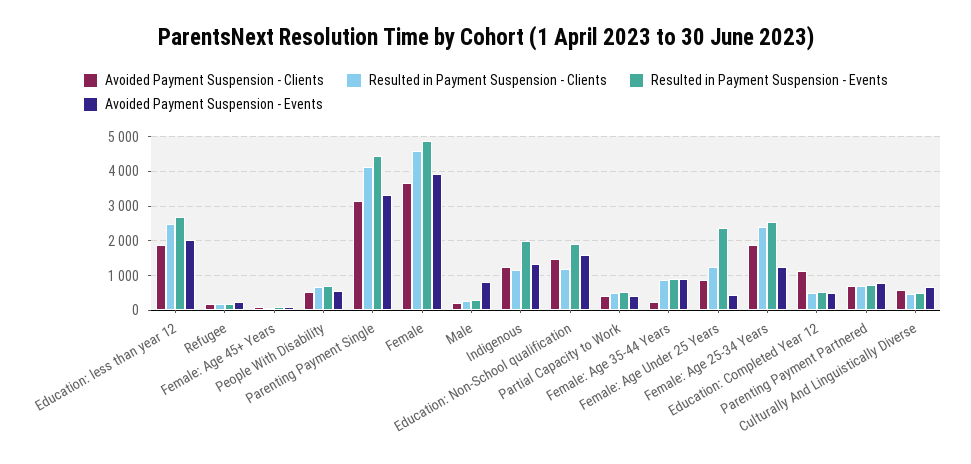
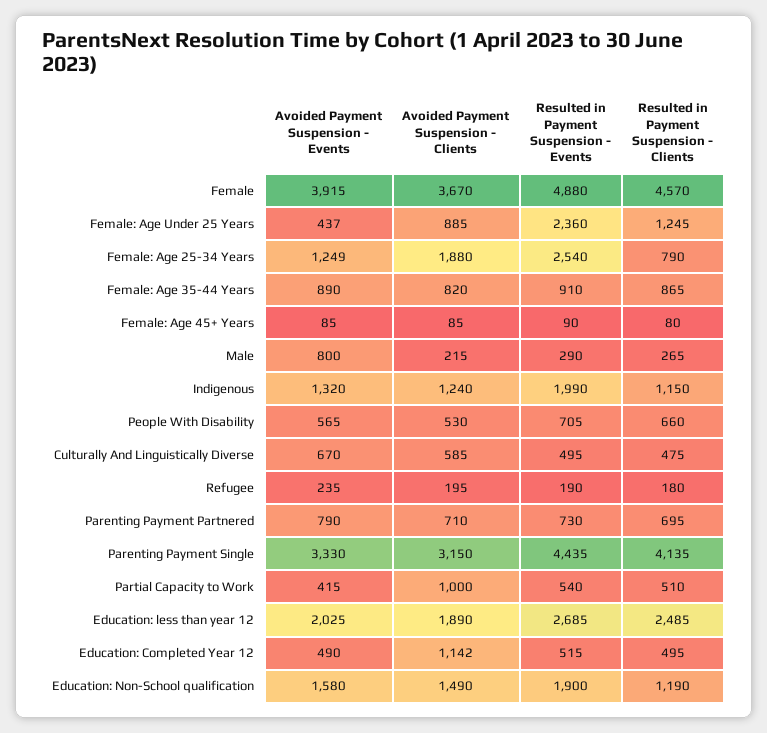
Avoided Payment Suspension - Clients, Partial Capacity to Work: 400 -> 1000
Avoided Payment Suspension - Clients, Female: Age 35-44 Years: 200 -> 820
Resulted in Payment Suspension - Clients, Female: Age 25-34 Years: 2400 -> 790

